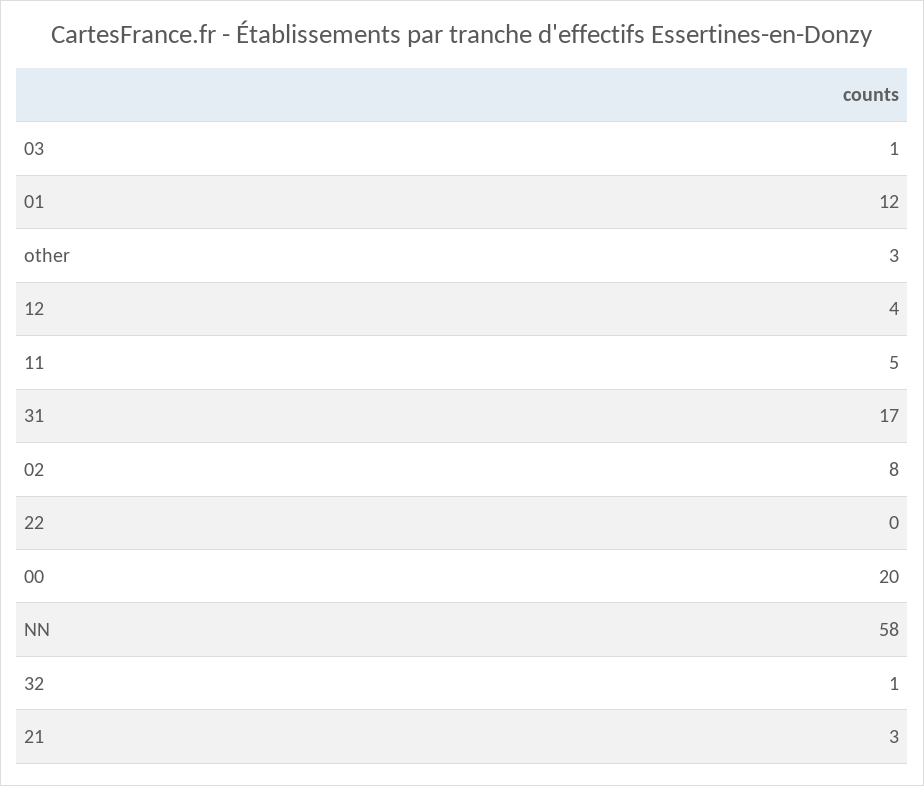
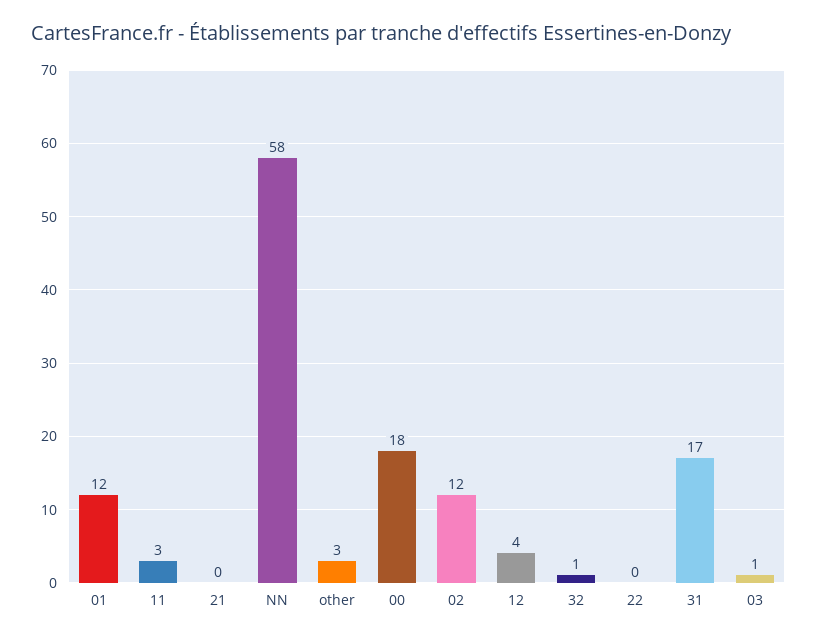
11: 5 -> 3
02: 8 -> 12
00: 20 -> 18
21: 3 -> 0

